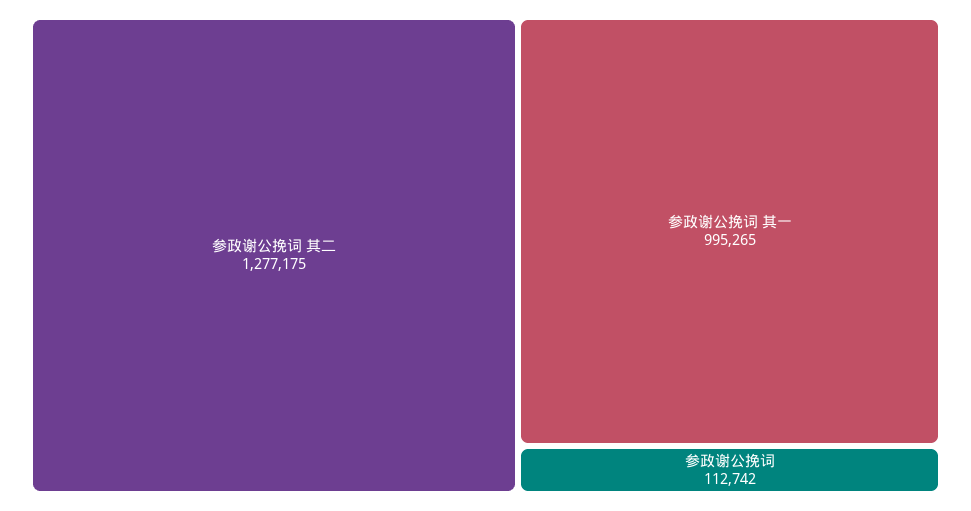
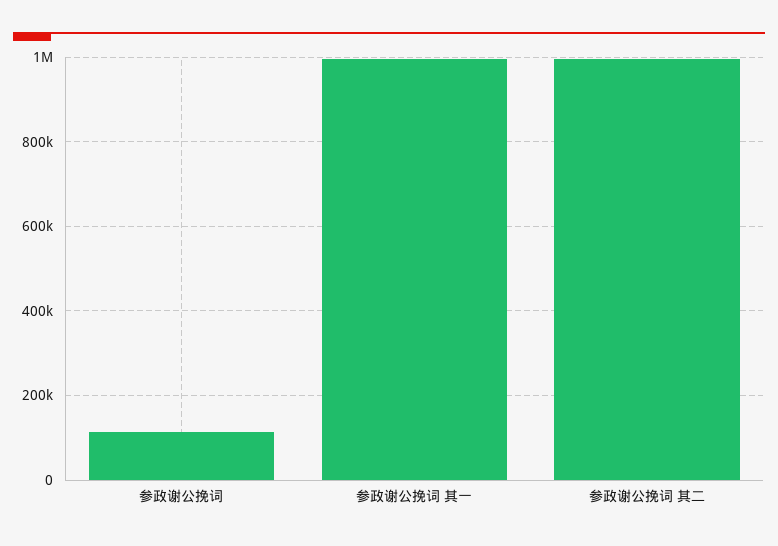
参政谢公挽词 其二: 1277175 -> 1000000

